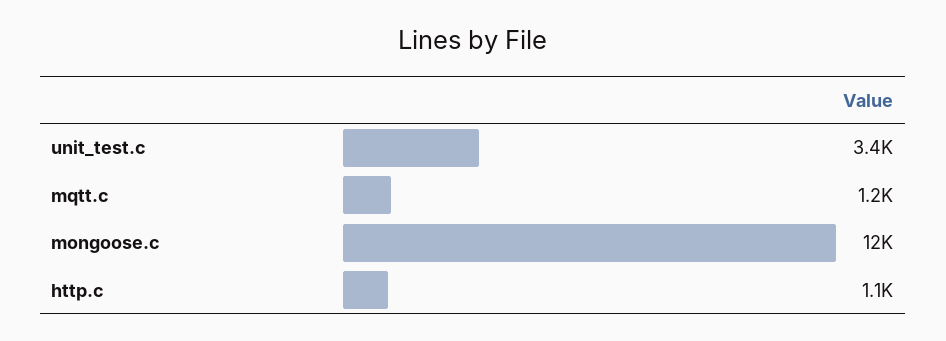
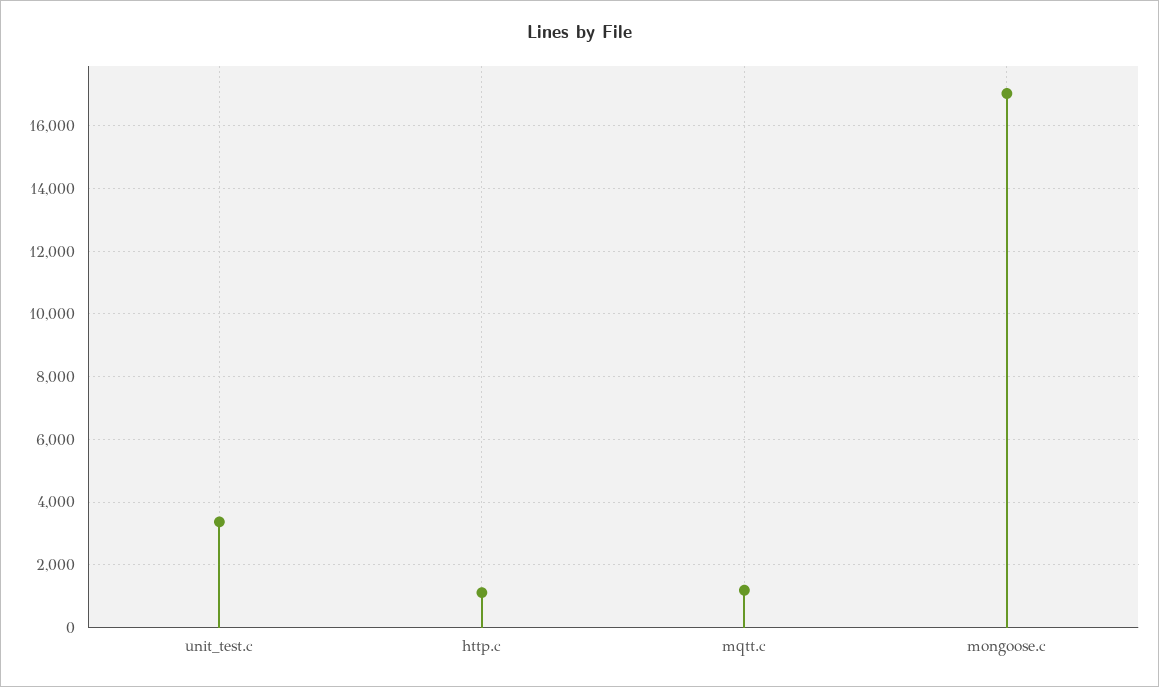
mongoose.c: 12000 -> 17000

